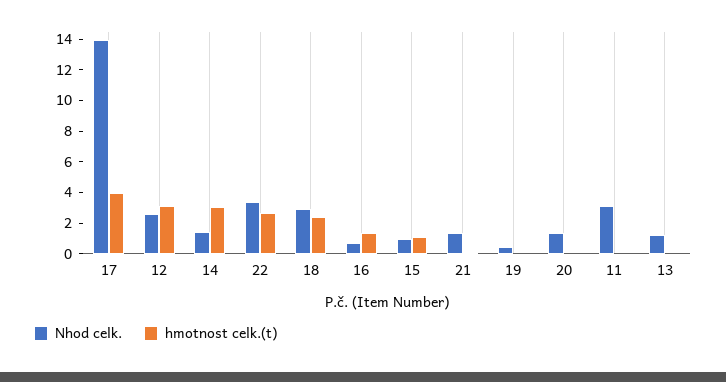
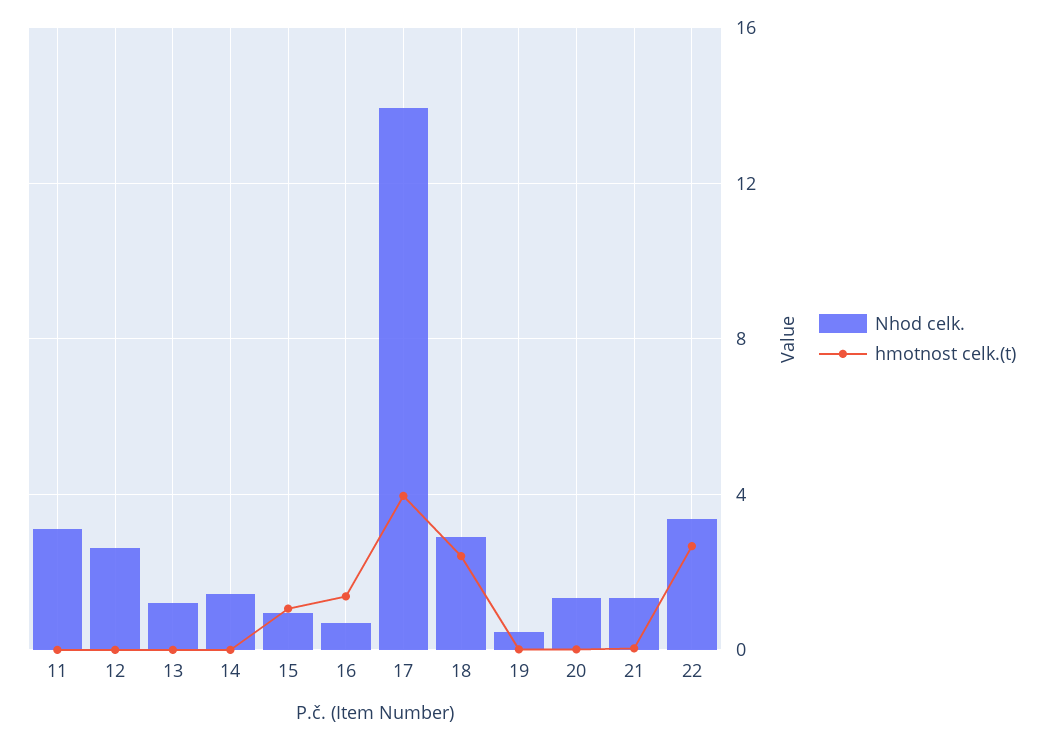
hmotnost celk.(t), 12: 3 -> 0
hmotnost celk.(t), 14: 3 -> 0

